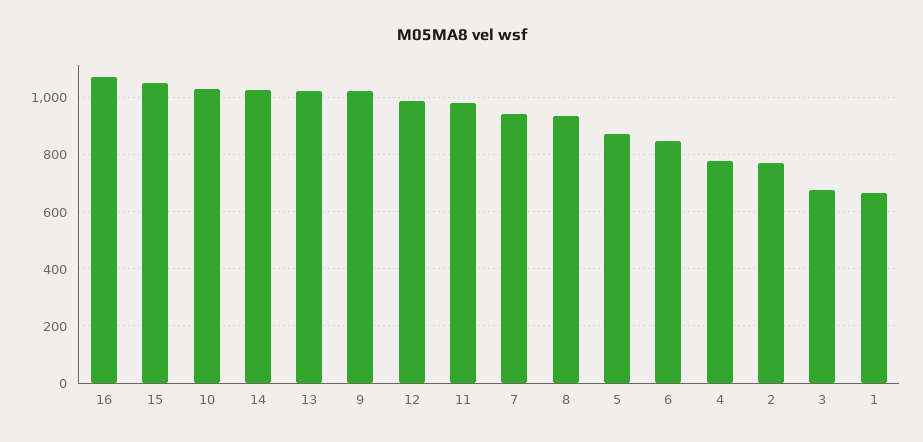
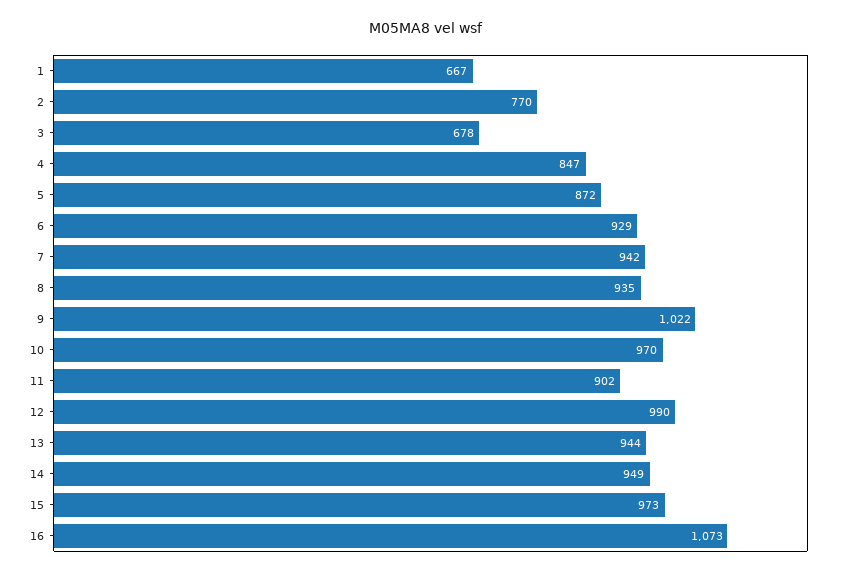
15: 1050 -> 973
10: 1025 -> 970
14: 1025 -> 949
13: 1025 -> 944
11: 975 -> 902
6: 850 -> 929
4: 775 -> 847

